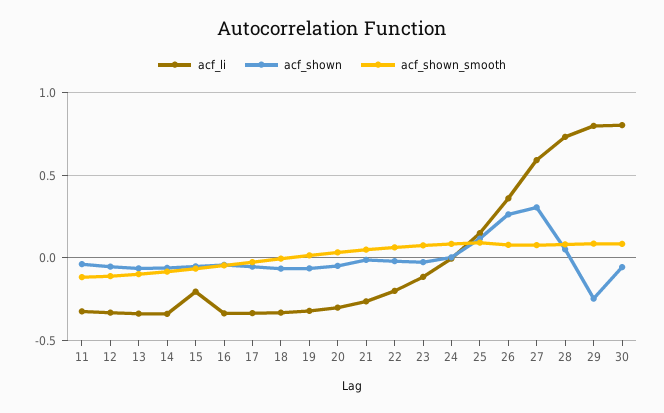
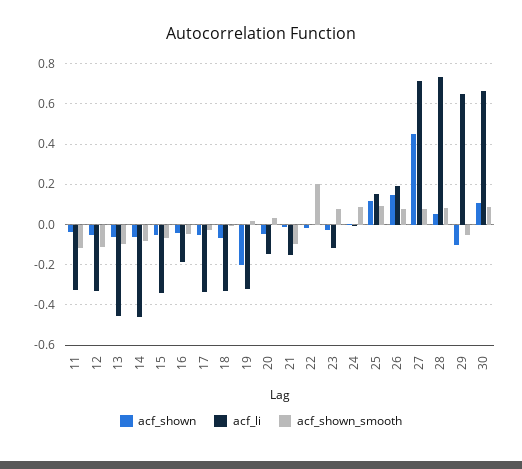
acf_li, 13: -0.35 -> -0.45
acf_li, 14: -0.35 -> -0.45
acf_li, 15: -0.2 -> -0.35
acf_li, 16: -0.35 -> -0.2
acf_shown, 19: -0.05 -> -0.2
acf_li, 20: -0.3 -> -0.15
acf_li, 21: -0.25 -> -0.15
acf_shown_smooth, 21: 0.05 -> -0.1
acf_li, 22: -0.2 -> 0
acf_shown_smooth, 22: 0.05 -> 0.2
acf_li, 26: 0.35 -> 0.2
acf_shown, 26: 0.25 -> 0.15
acf_li, 27: 0.6 -> 0.7
acf_shown, 27: 0.3 -> 0.45
acf_li, 29: 0.8 -> 0.65
acf_shown, 29: -0.25 -> -0.1
acf_shown_smooth, 29: 0.1 -> -0.05
acf_li, 30: 0.8 -> 0.65
acf_shown, 30: -0.05 -> 0.1

